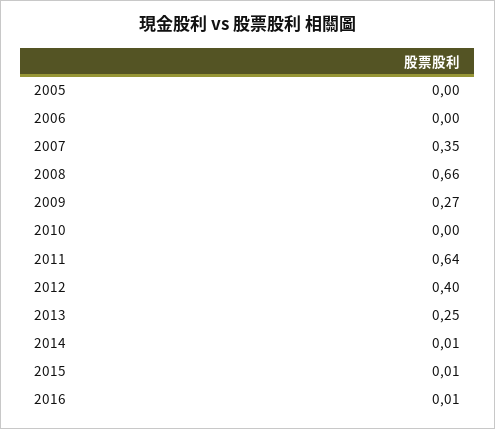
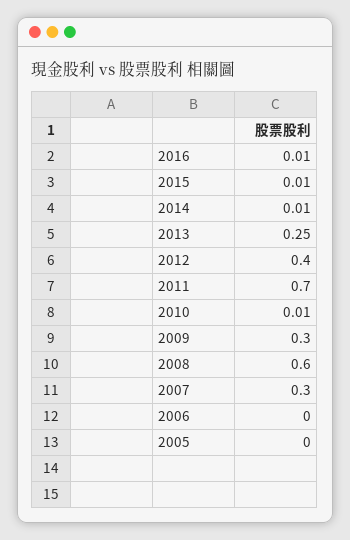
2007: 0.35 -> 0.3
2008: 0.66 -> 0.6
2009: 0.27 -> 0.3
2010: 0 -> 0.01
2011: 0.64 -> 0.7

